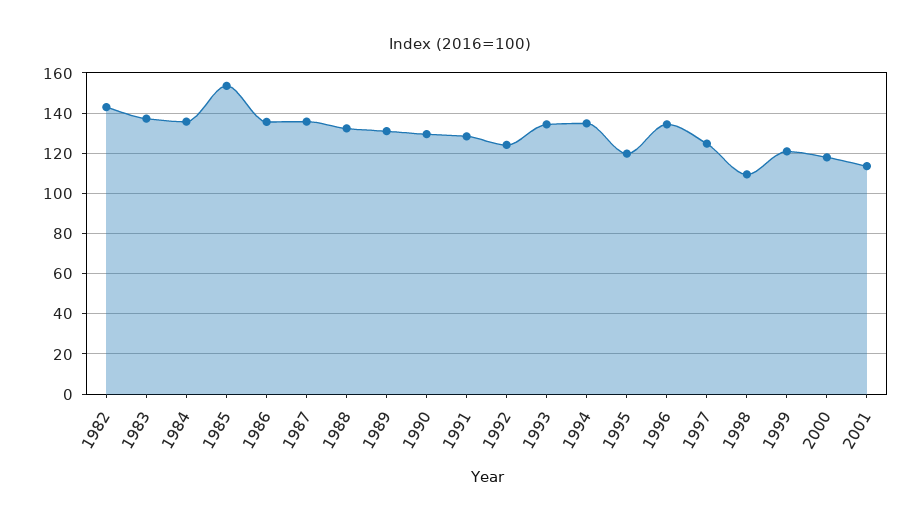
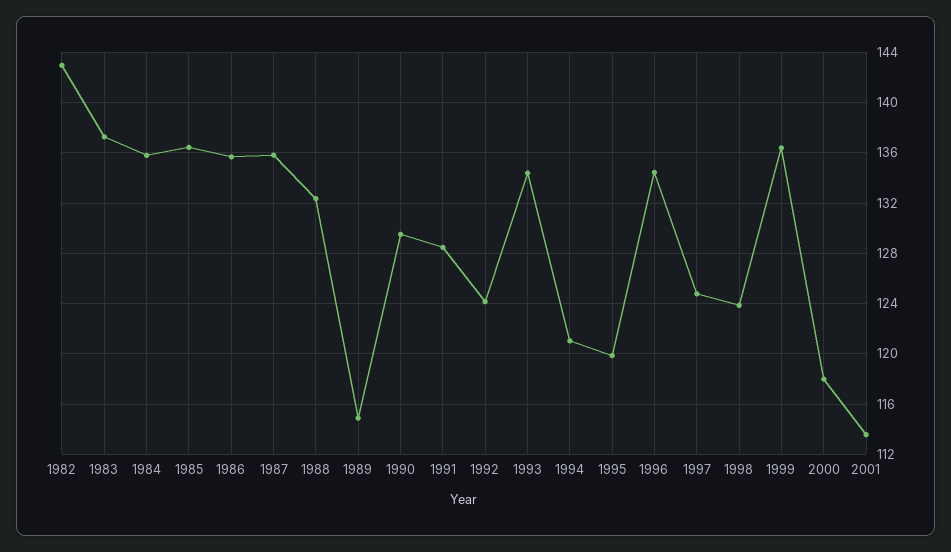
1985: 155 -> 136.5
1989: 130 -> 115
1994: 135 -> 121
1998: 110 -> 124
1999: 120 -> 136.5

